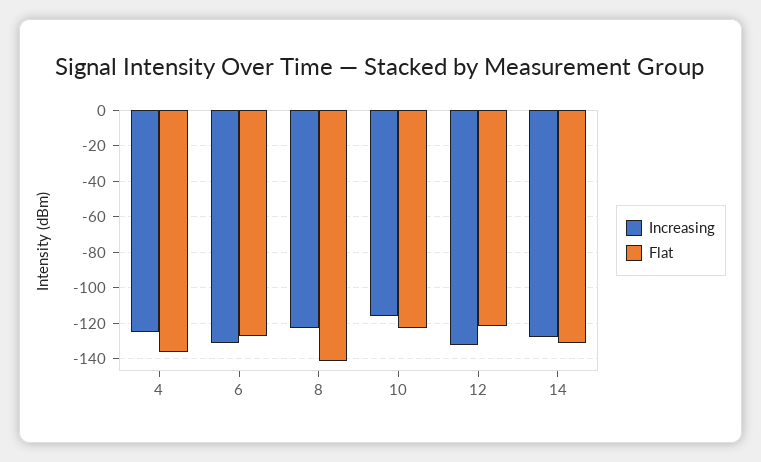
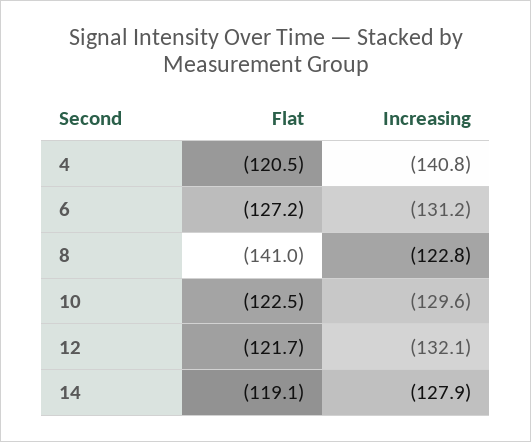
Increasing, 4: -125 -> -140.8
Flat, 4: -135 -> -120.5
Increasing, 10: -115 -> -129.6
Flat, 14: -130 -> -119.1

